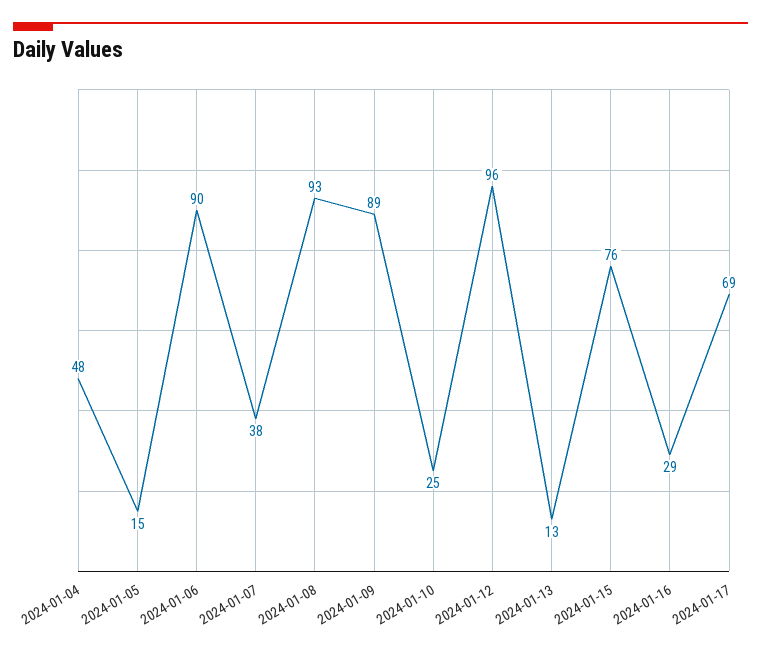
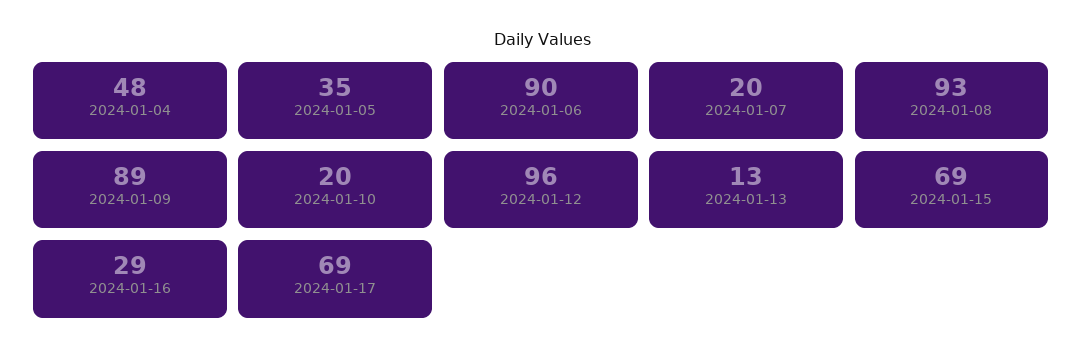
2024-01-05: 15 -> 35
2024-01-07: 38 -> 20
2024-01-10: 25 -> 20
2024-01-15: 76 -> 69

